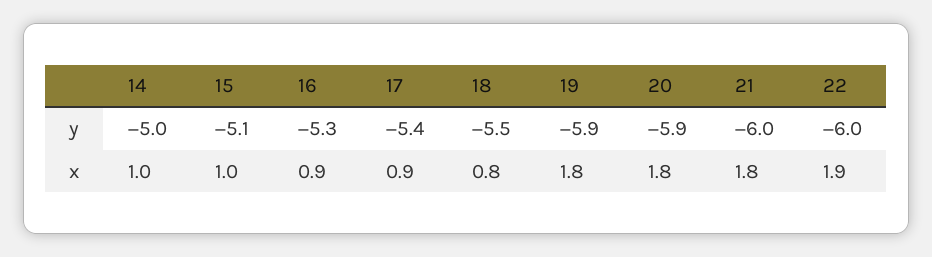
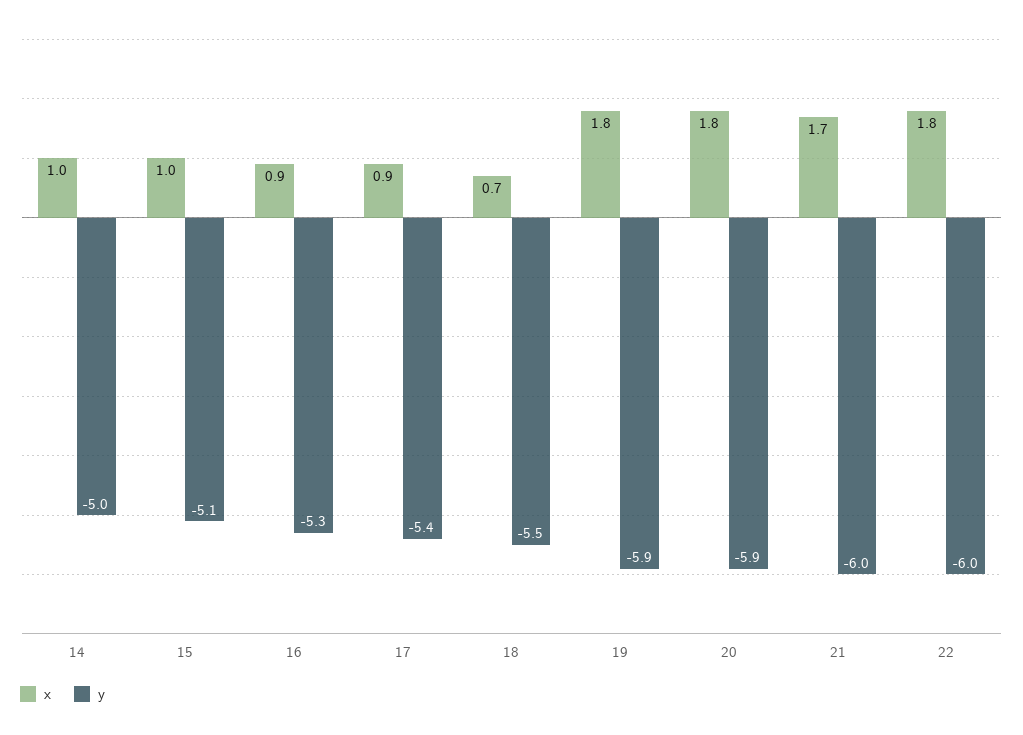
x, 18: 0.8 -> 0.7
x, 21: 1.8 -> 1.7
x, 22: 1.9 -> 1.8

